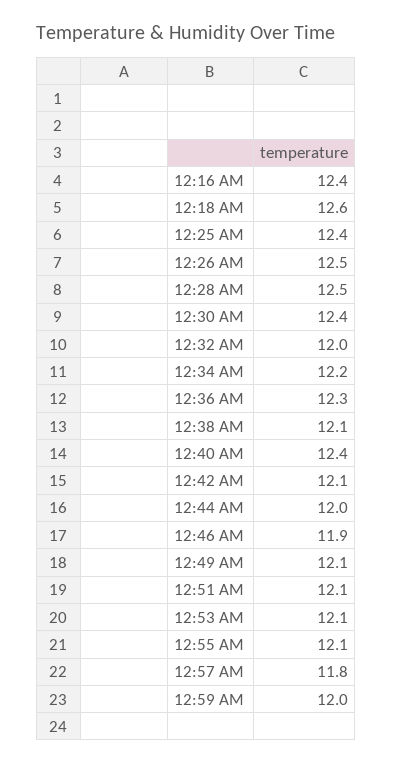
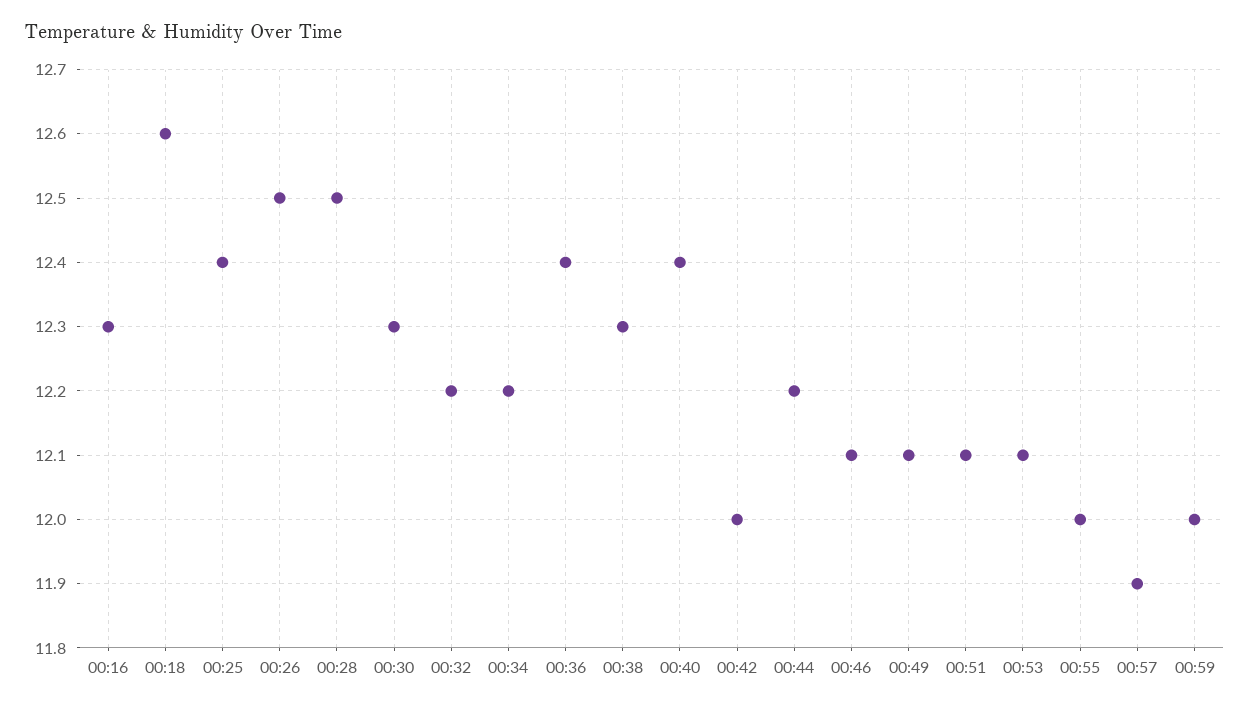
12:16 AM: 12.4 -> 12.3
12:30 AM: 12.4 -> 12.3
12:32 AM: 12 -> 12.2
12:36 AM: 12.3 -> 12.4
12:38 AM: 12.1 -> 12.3
12:42 AM: 12.1 -> 12
12:44 AM: 12 -> 12.2
12:46 AM: 11.9 -> 12.1
12:55 AM: 12.1 -> 12
12:57 AM: 11.8 -> 11.9

